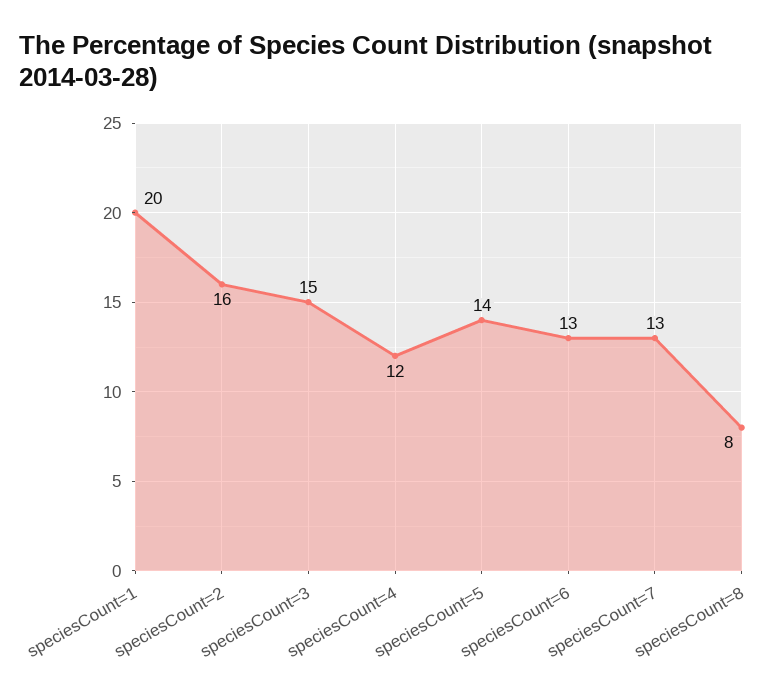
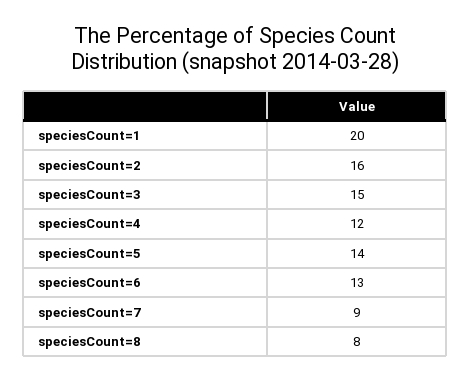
speciesCount=7: 13 -> 9

